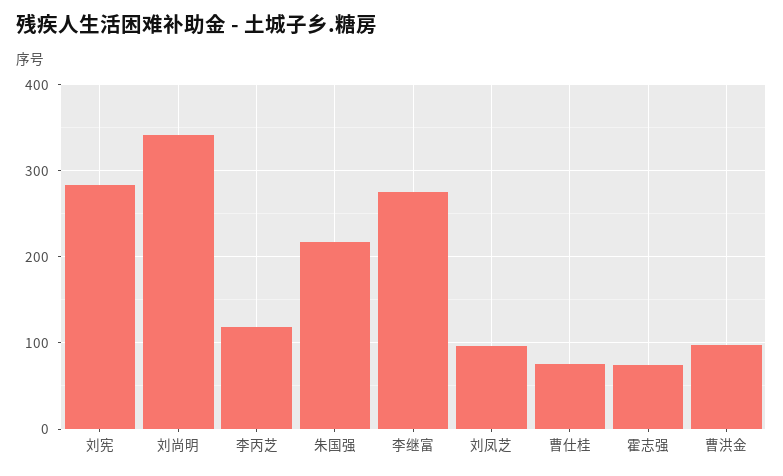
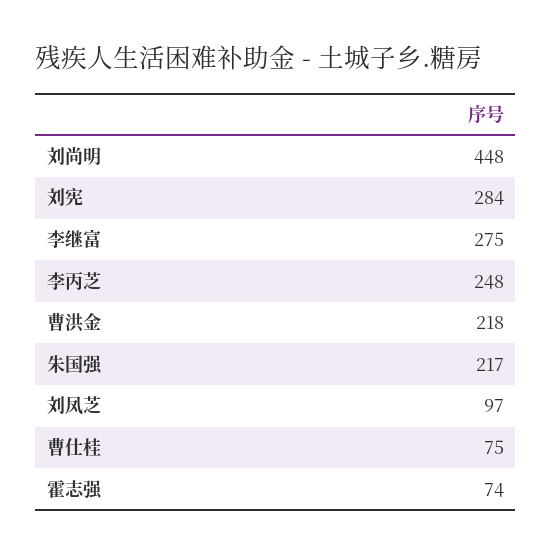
刘尚明: 340 -> 448
李丙芝: 120 -> 248
曹洪金: 100 -> 218

